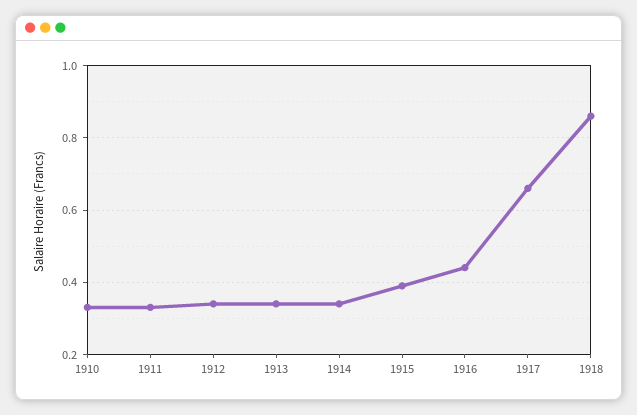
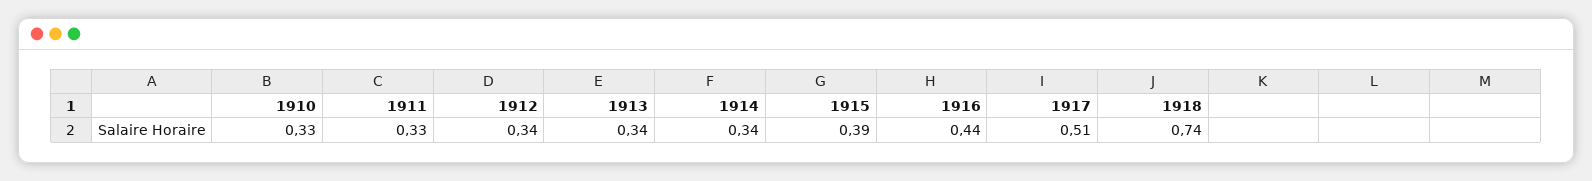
1917: 0.65 -> 0.51
1918: 0.85 -> 0.74

